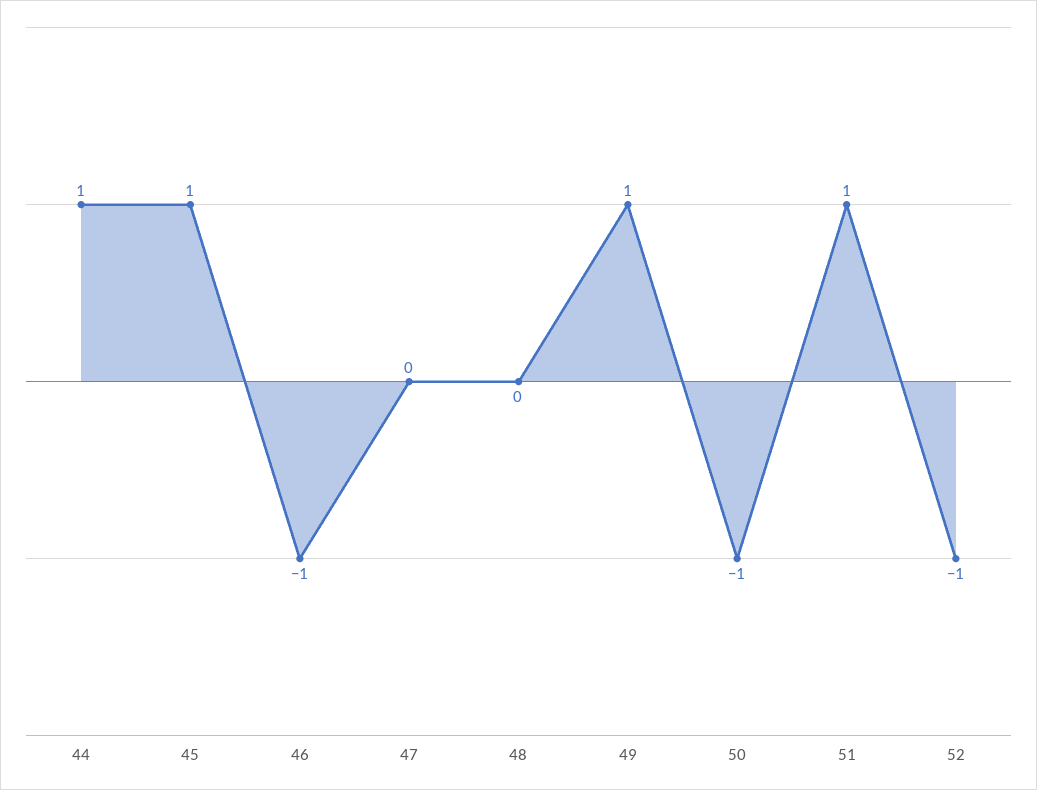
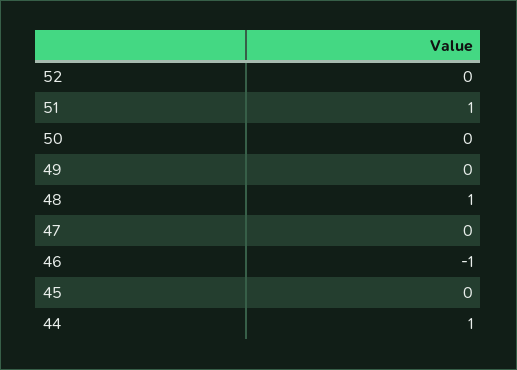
45: 1 -> 0
48: 0 -> 1
49: 1 -> 0
50: -1 -> 0
52: -1 -> 0

